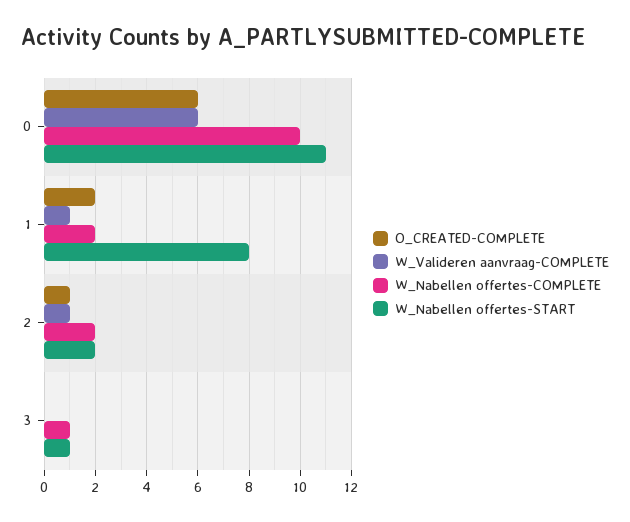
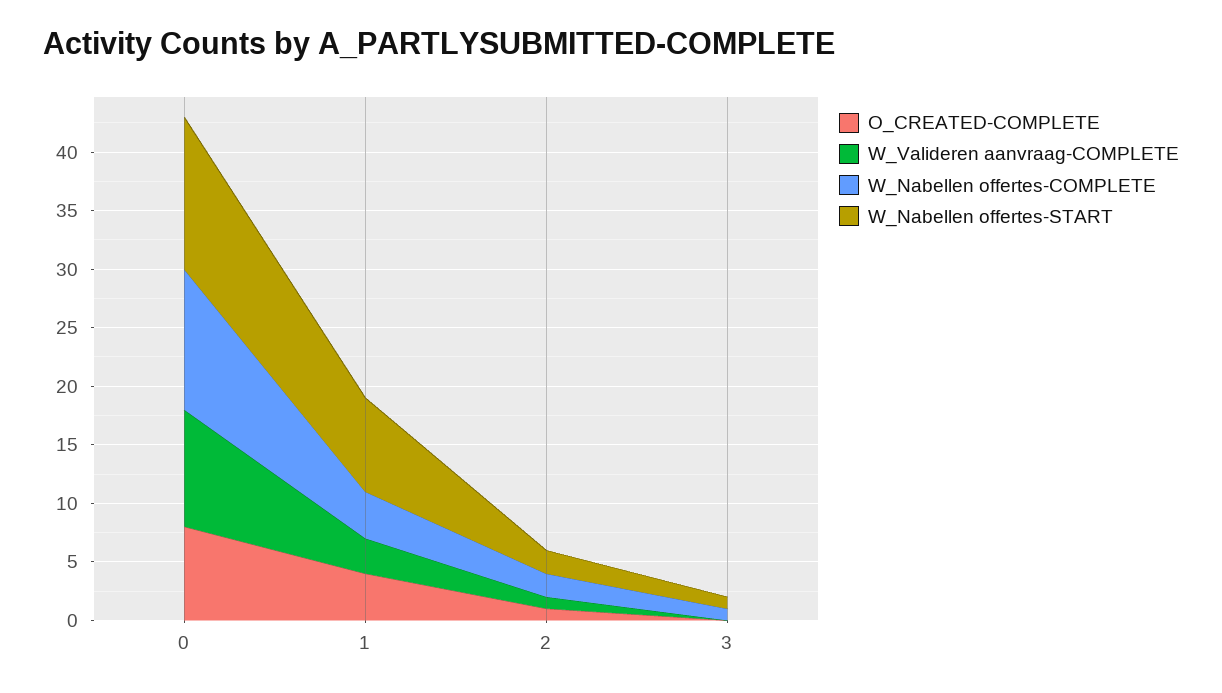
O_CREATED-COMPLETE, 0: 6 -> 8
W_Valideren aanvraag-COMPLETE, 0: 6 -> 10
W_Nabellen offertes-COMPLETE, 0: 10 -> 12
W_Nabellen offertes-START, 0: 11 -> 13
O_CREATED-COMPLETE, 1: 2 -> 4
W_Valideren aanvraag-COMPLETE, 1: 1 -> 3
W_Nabellen offertes-COMPLETE, 1: 2 -> 4

